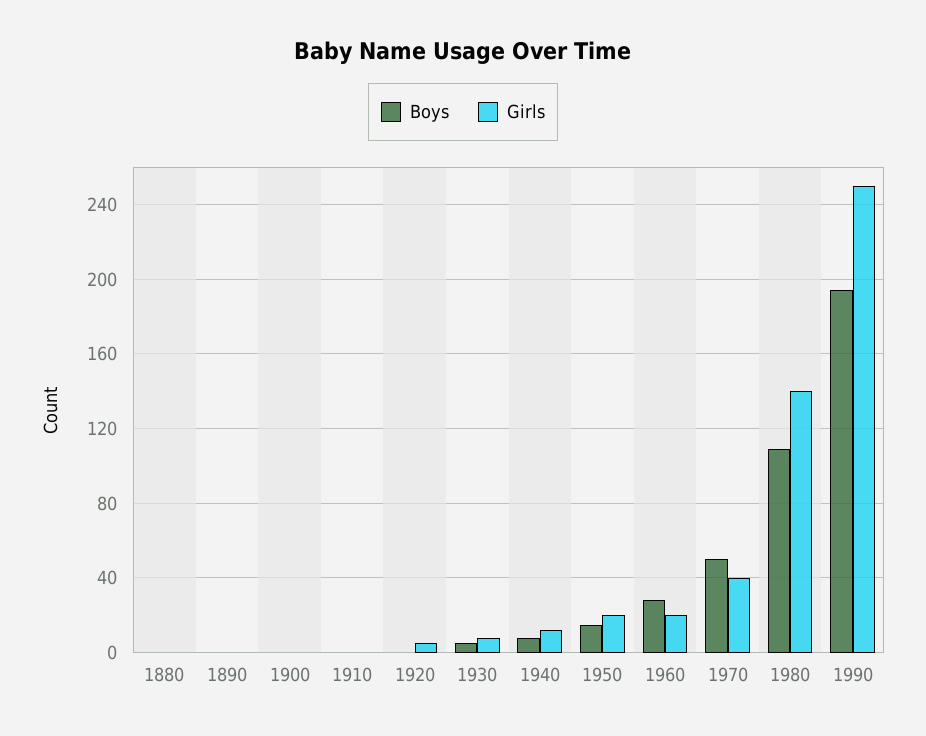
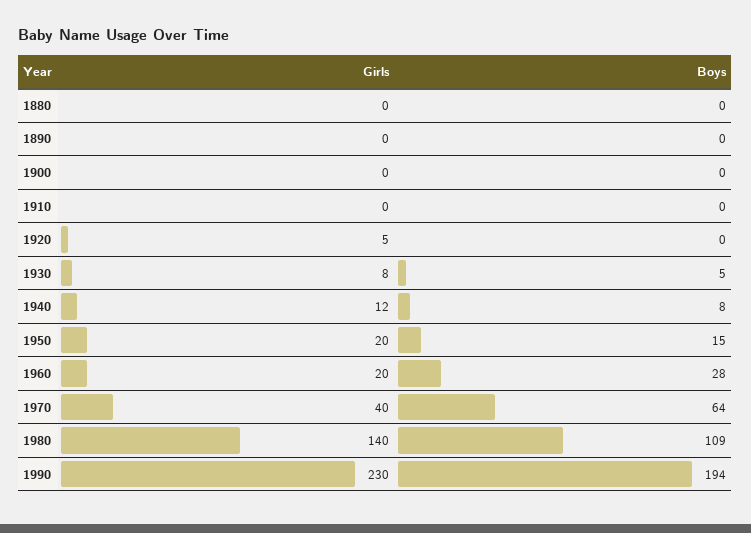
Boys, 1970: 50 -> 64
Girls, 1990: 250 -> 230

